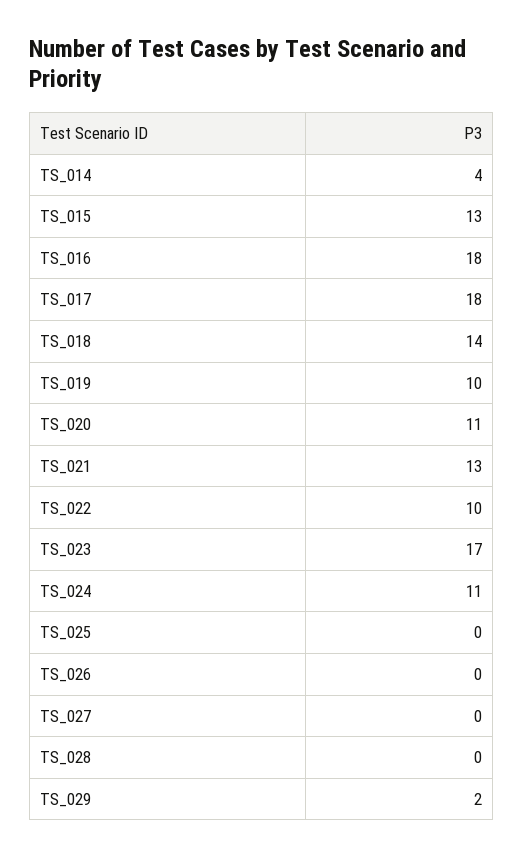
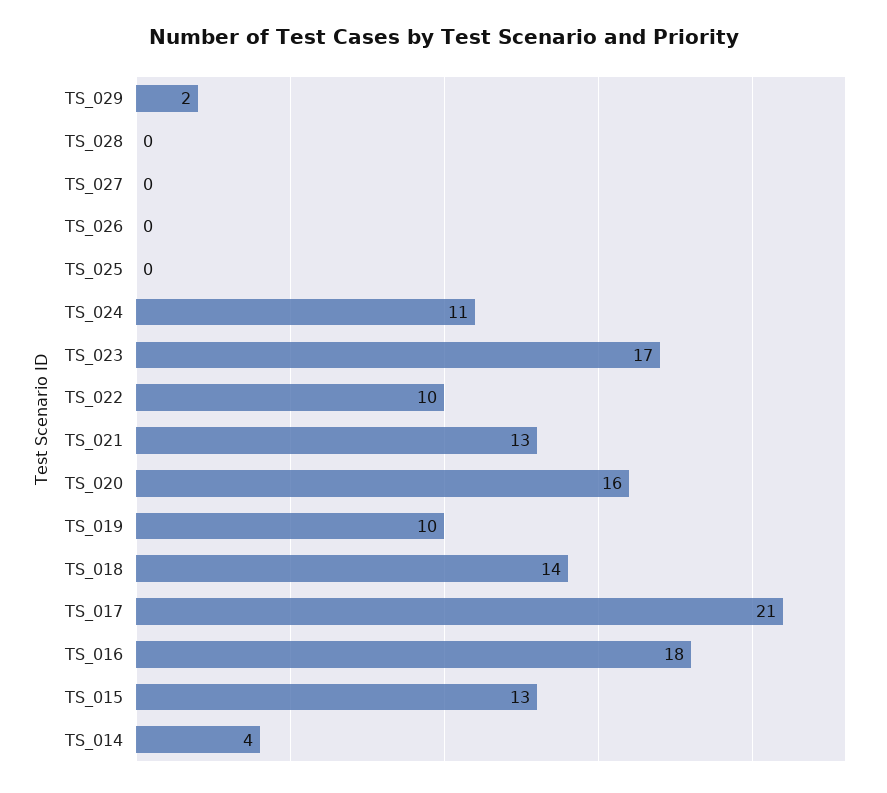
TS_017: 18 -> 21
TS_020: 11 -> 16

